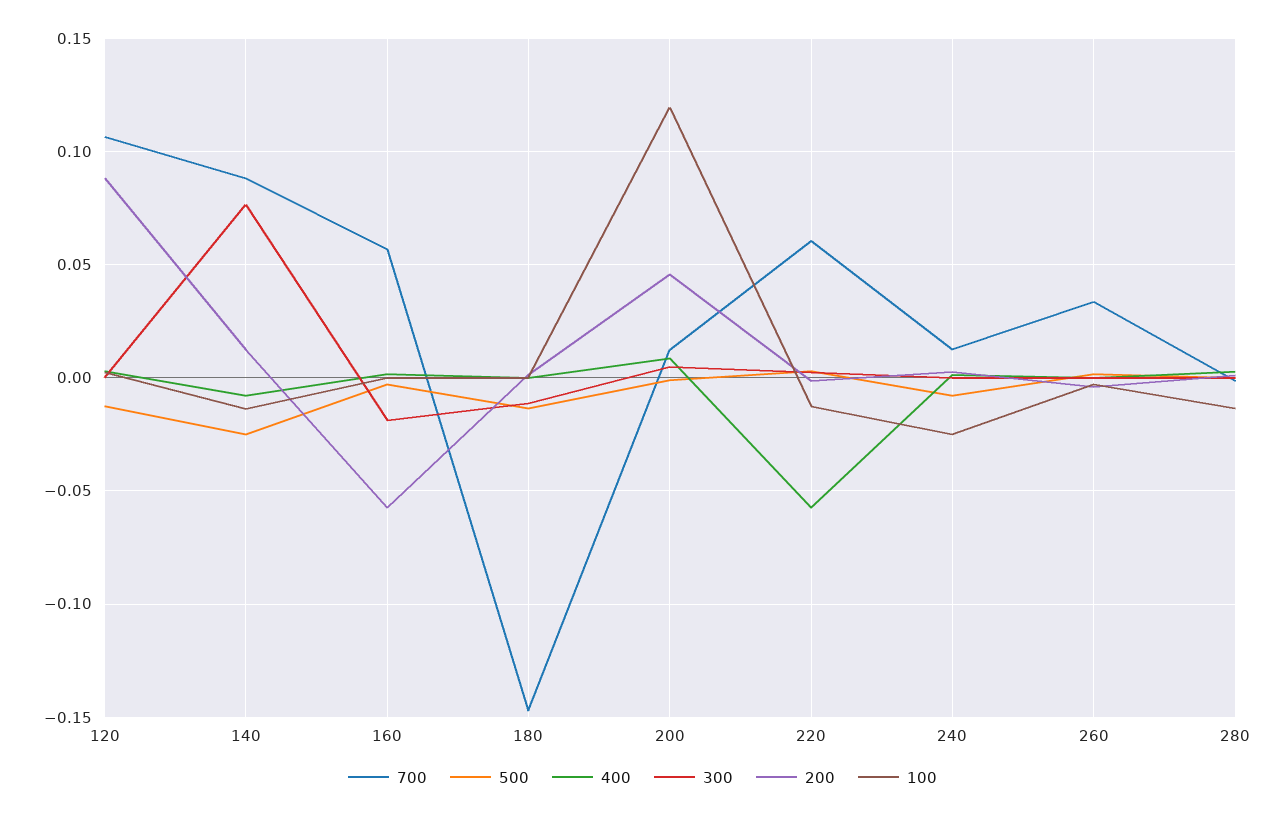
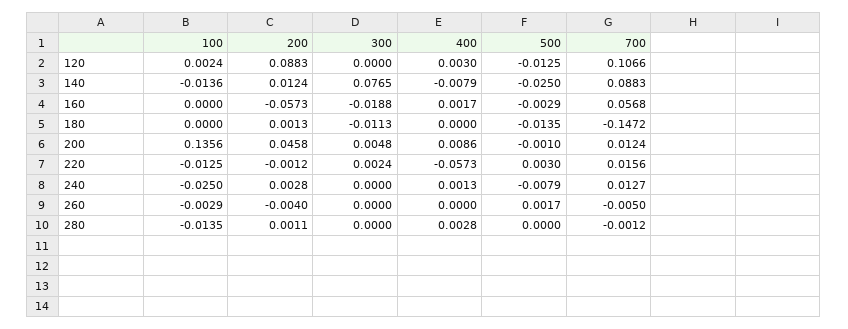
100, 200: 0.12 -> 0.1356
700, 220: 0.06 -> 0.0156
700, 260: 0.035 -> -0.005

